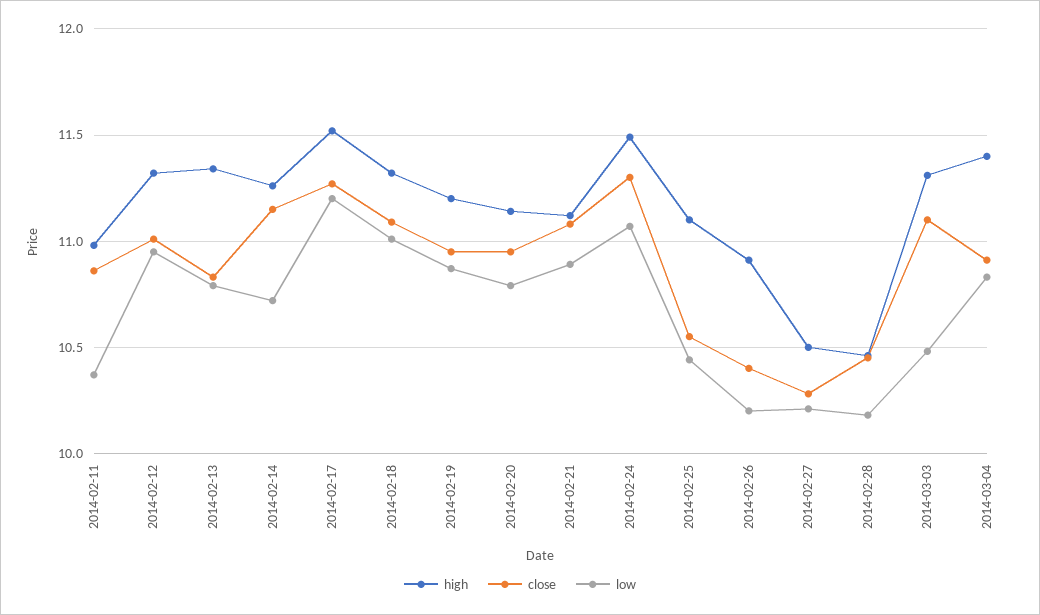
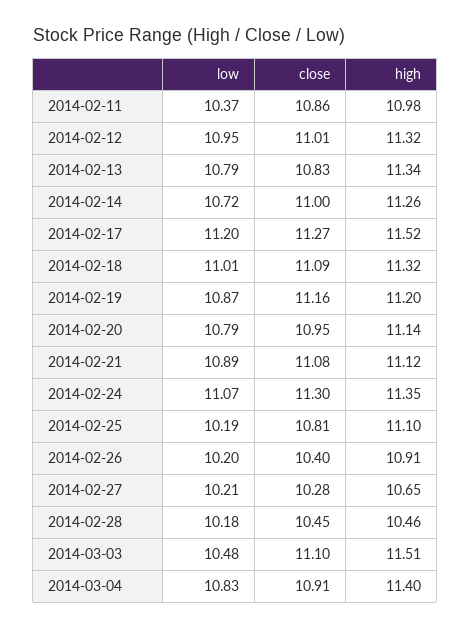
close, 2014-02-14: 11.15 -> 11
close, 2014-02-19: 10.95 -> 11.16
high, 2014-02-24: 11.5 -> 11.35
close, 2014-02-25: 10.55 -> 10.81
low, 2014-02-25: 10.45 -> 10.19
high, 2014-02-27: 10.5 -> 10.65
high, 2014-03-03: 11.3 -> 11.51

